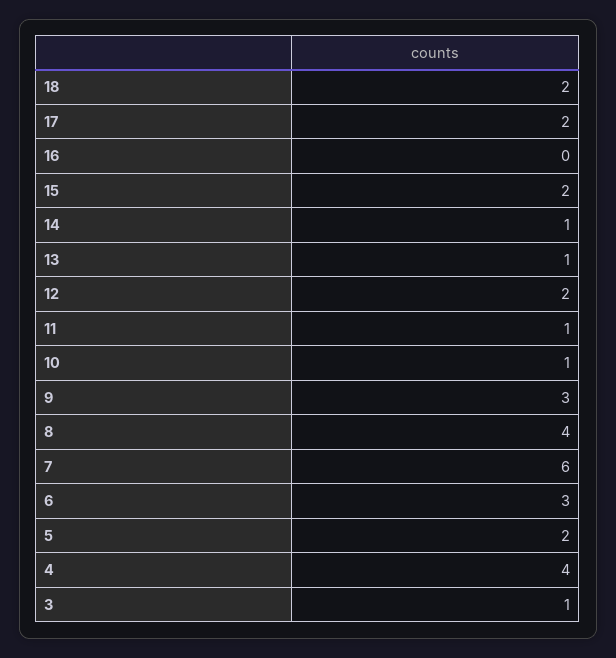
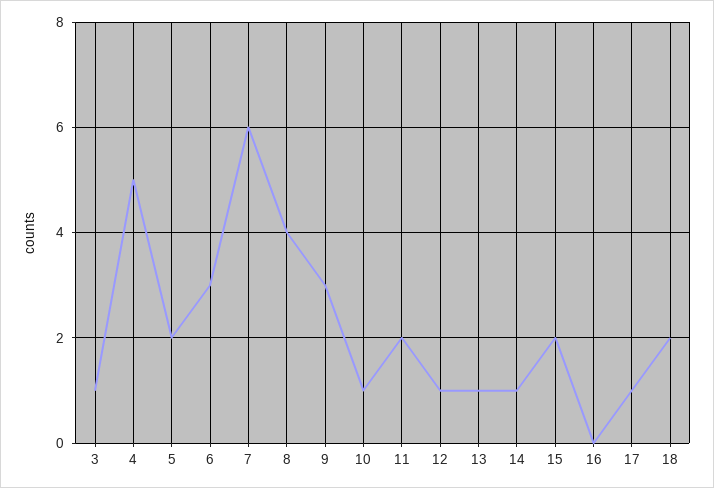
17: 2 -> 1
12: 2 -> 1
11: 1 -> 2
4: 4 -> 5

